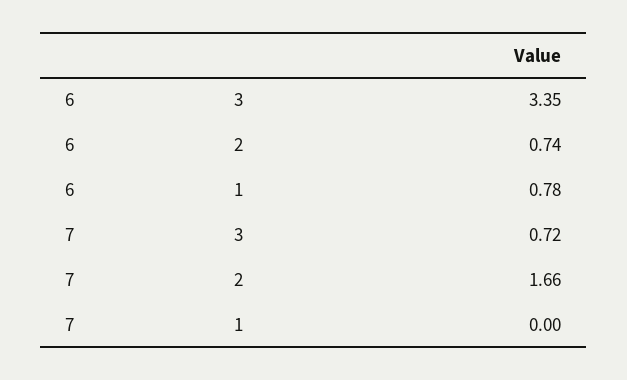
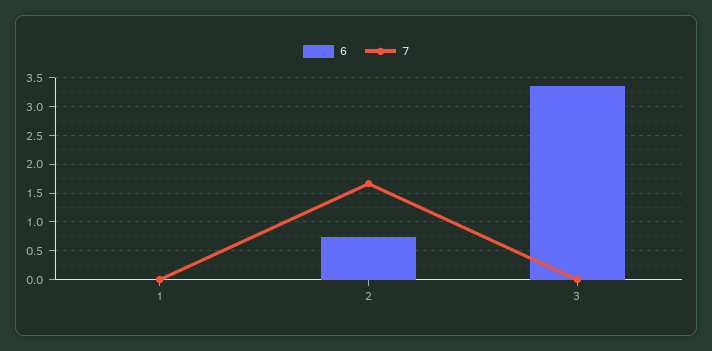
6, 1: 0.78 -> 0
7, 3: 0.72 -> 0

